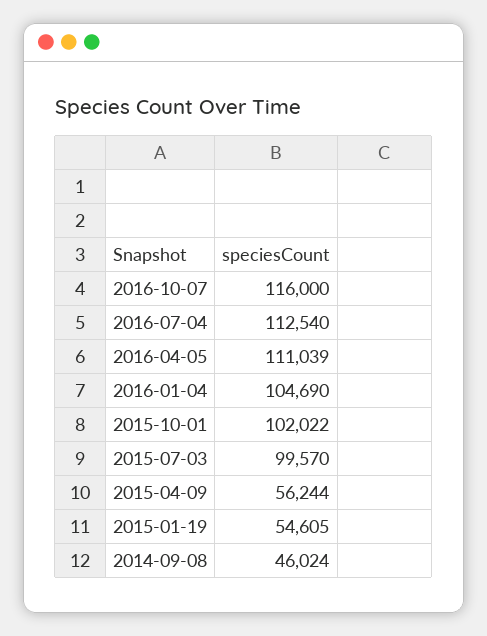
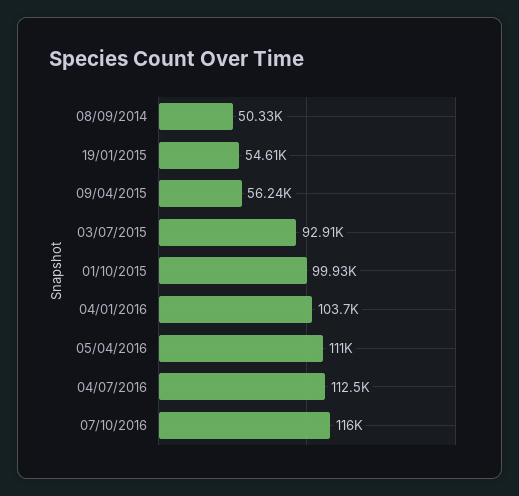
2016-01-04: 104690 -> 103700
2015-10-01: 102022 -> 99930
2015-07-03: 99570 -> 92910
2014-09-08: 46024 -> 50330

